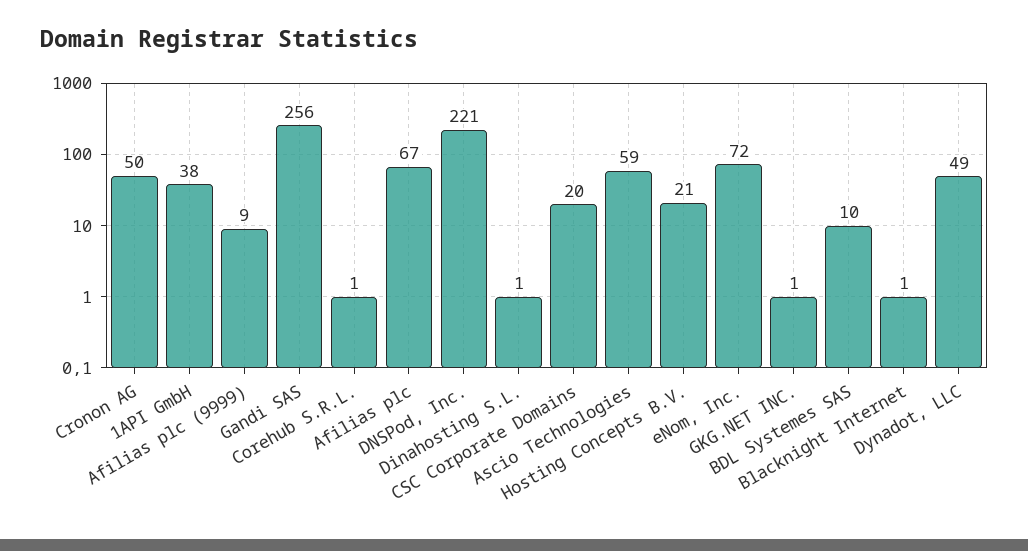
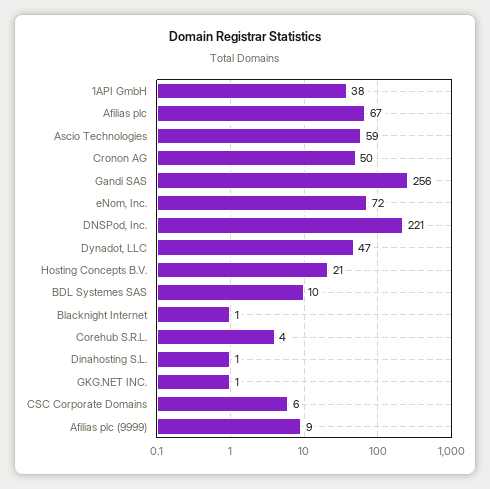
Corehub S.R.L.: 1 -> 4
CSC Corporate Domains: 20 -> 6
Dynadot, LLC: 49 -> 47

